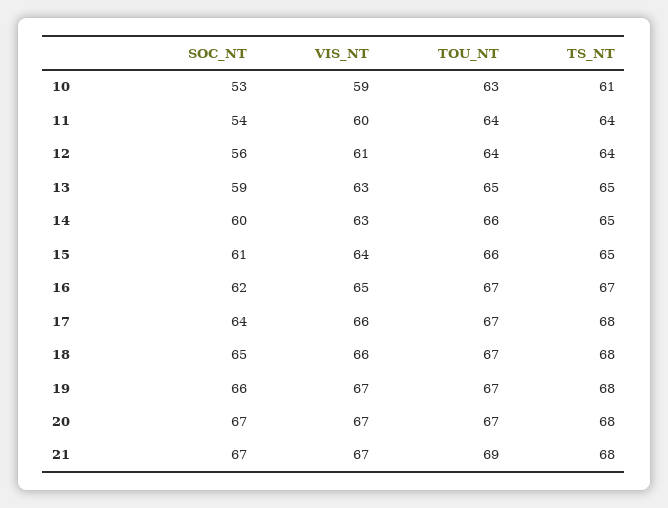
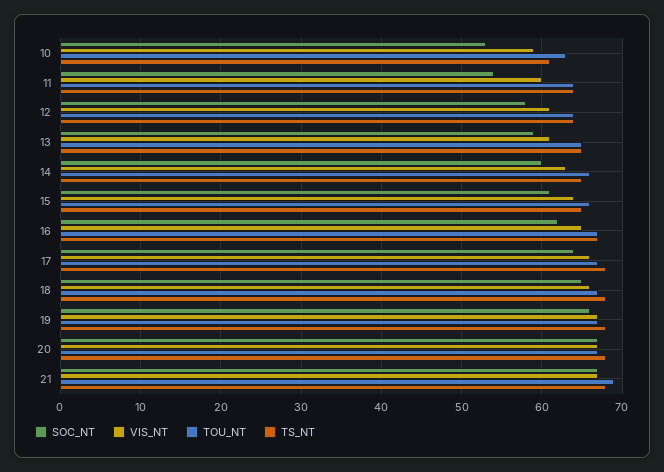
SOC_NT, 12: 56 -> 58
VIS_NT, 13: 63 -> 61

